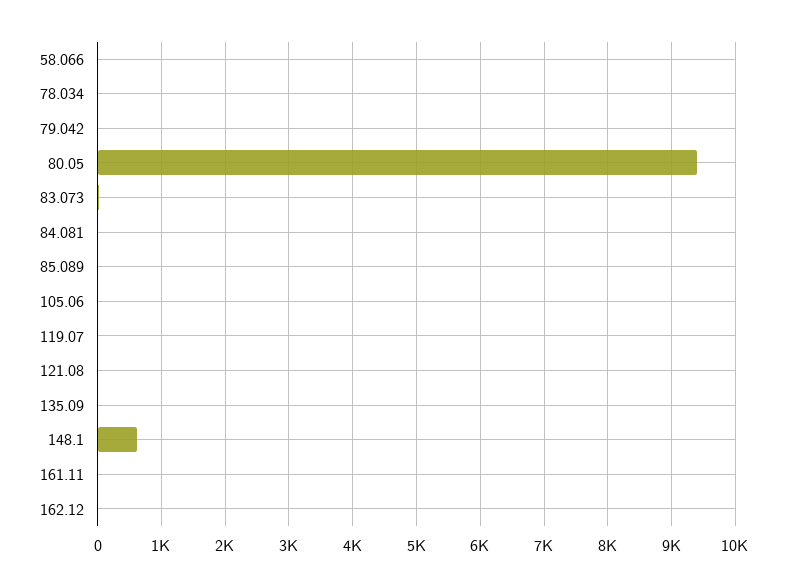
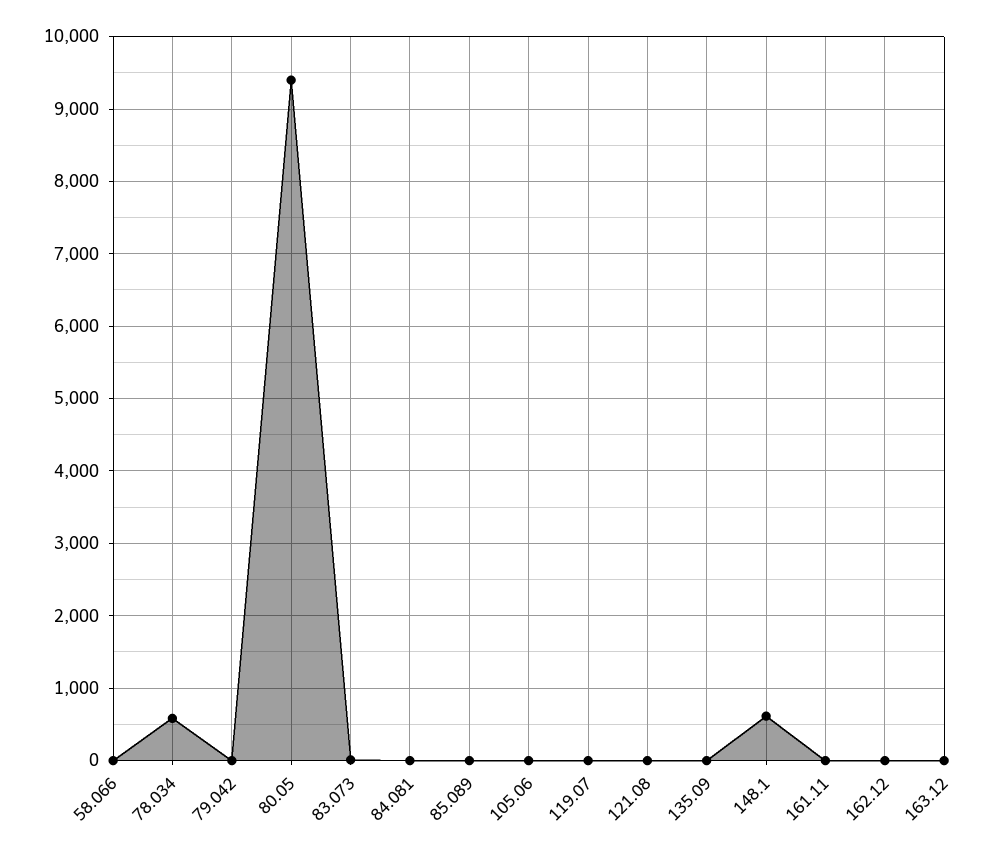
78.034: 0 -> 600
163.12: none -> 0

